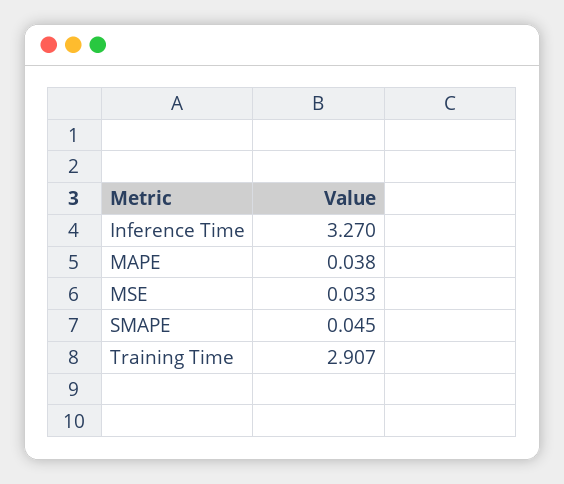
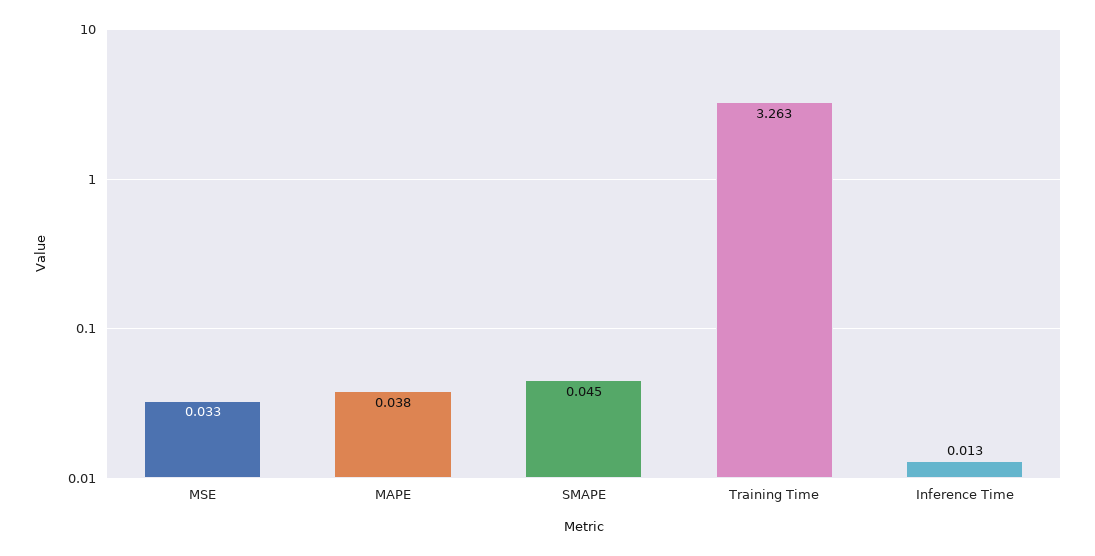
Inference Time: 3.27 -> 0.013
Training Time: 2.907 -> 3.263

